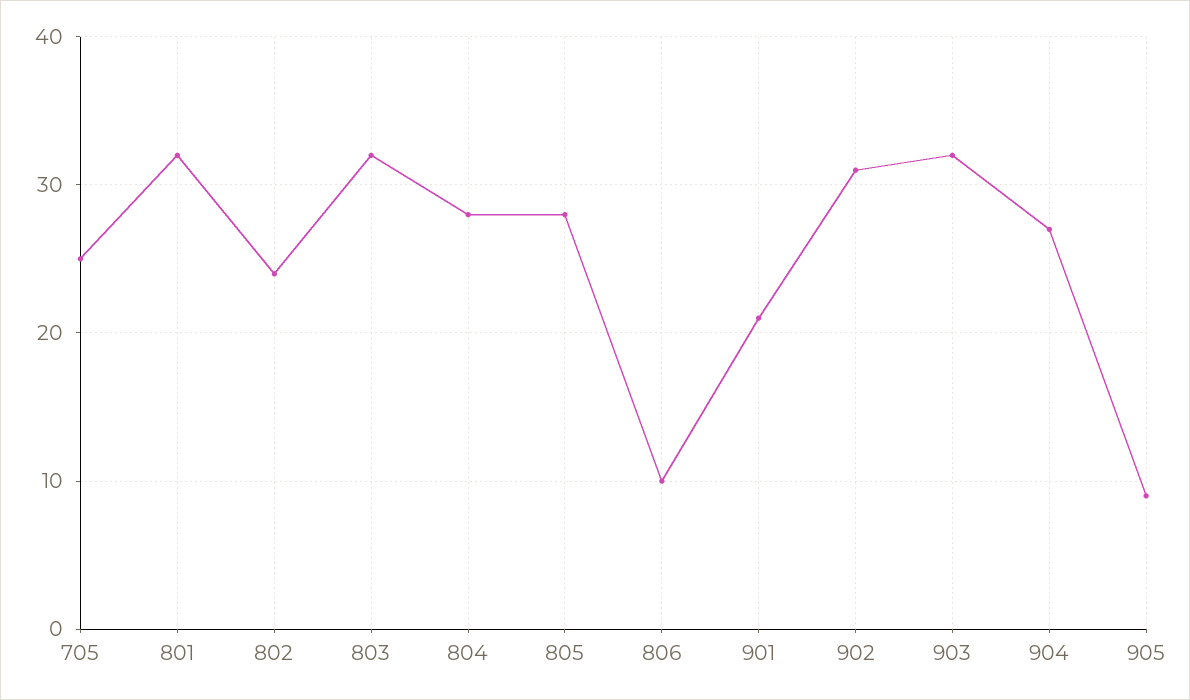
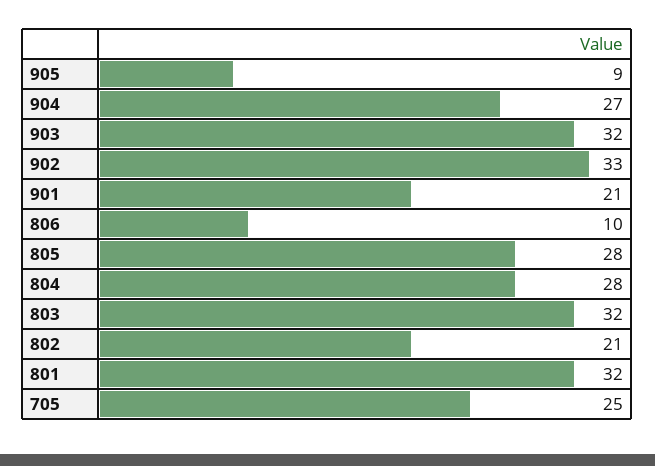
802: 24 -> 21
902: 31 -> 33

